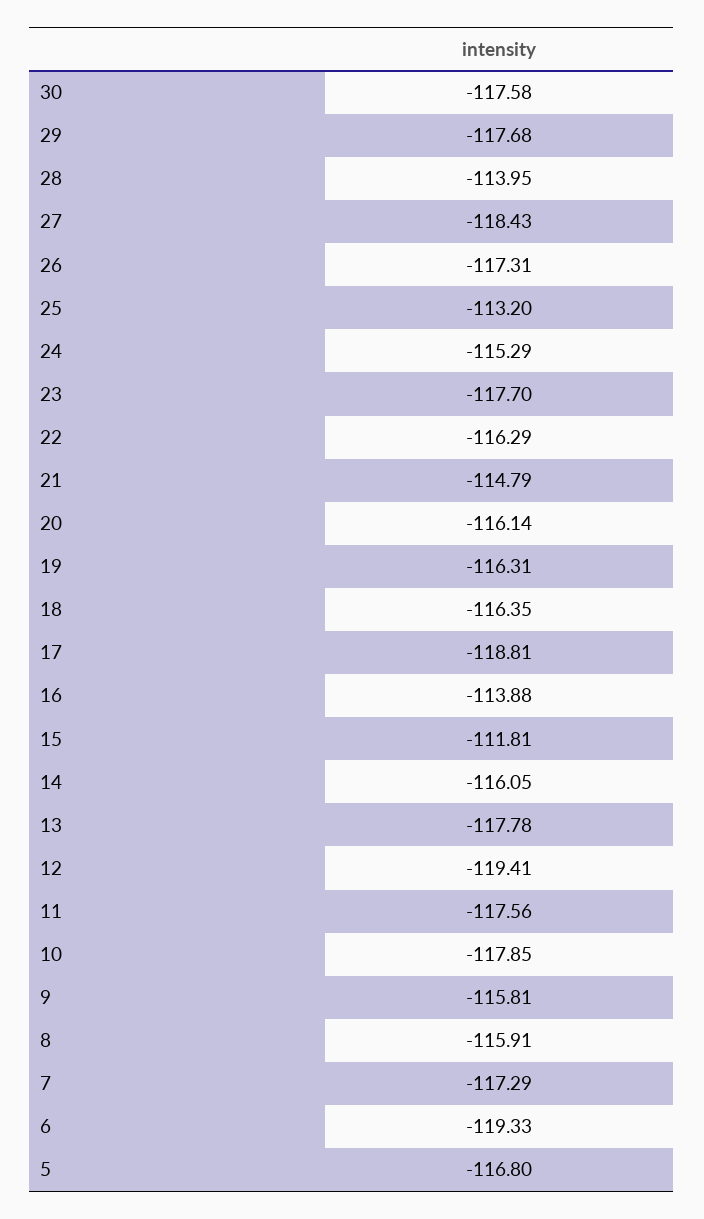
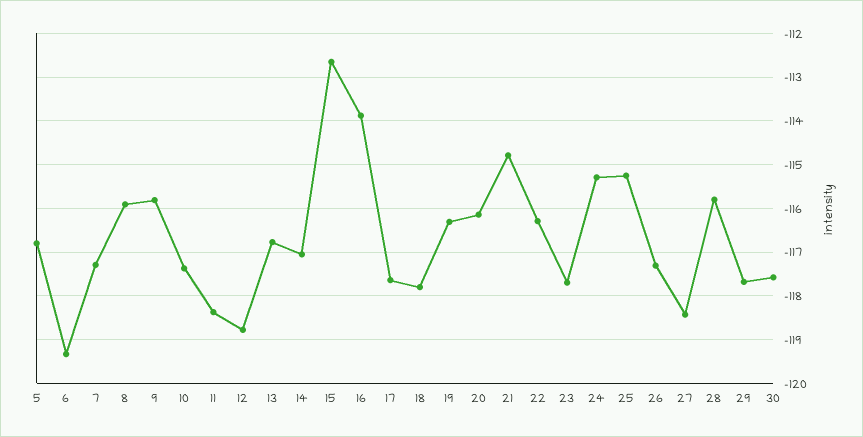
28: -113.95 -> -115.8
25: -113.2 -> -115.2
18: -116.35 -> -117.8
17: -118.81 -> -117.6
15: -111.81 -> -112.6
14: -116.05 -> -117
13: -117.78 -> -116.8
12: -119.41 -> -118.8
11: -117.56 -> -118.4
10: -117.85 -> -117.4

